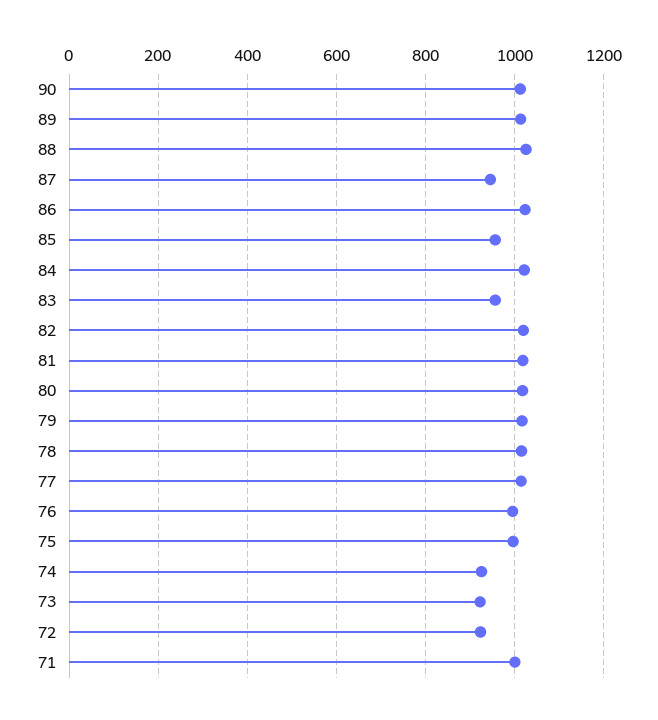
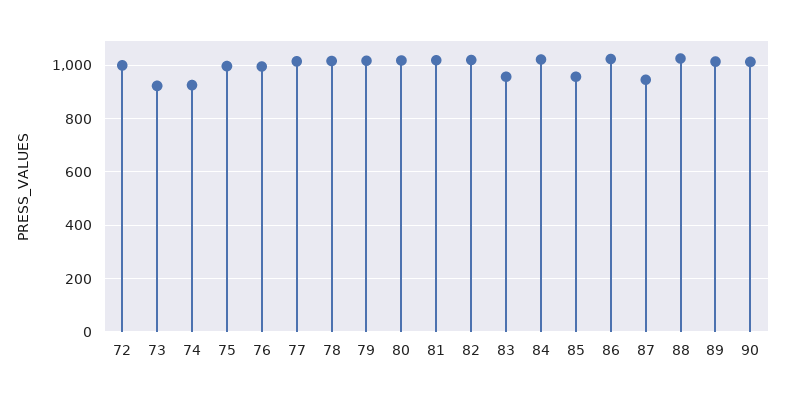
72: 920 -> 1000
71: 1000 -> none

